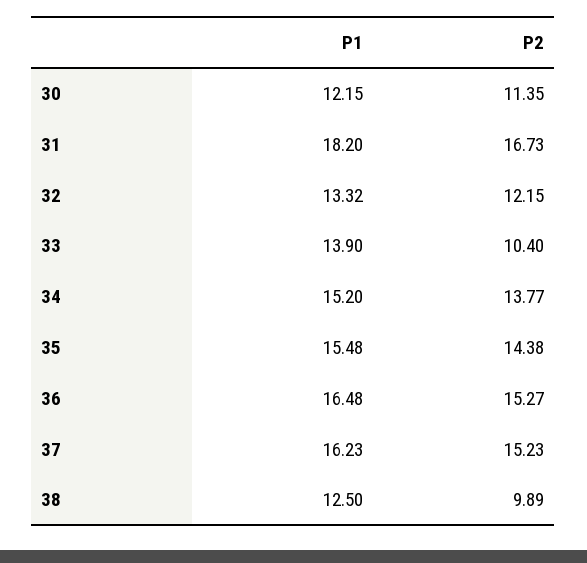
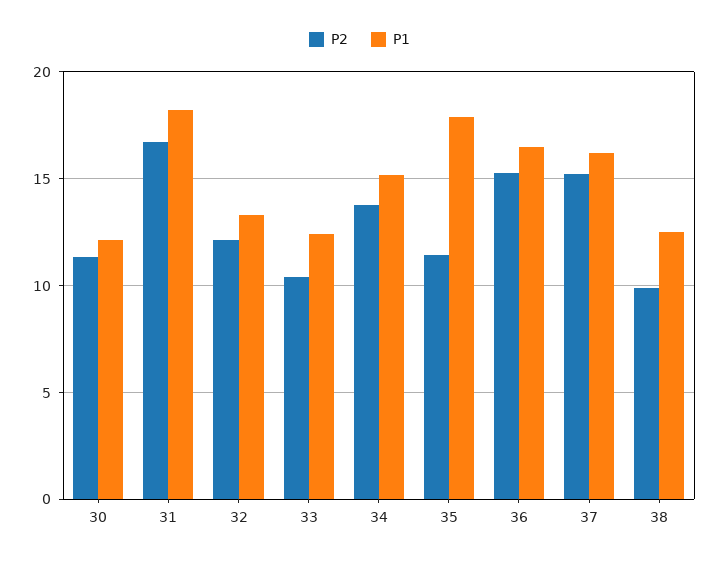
P1, 33: 13.9 -> 12.5
P1, 35: 15.48 -> 18
P2, 35: 14.38 -> 11.5

